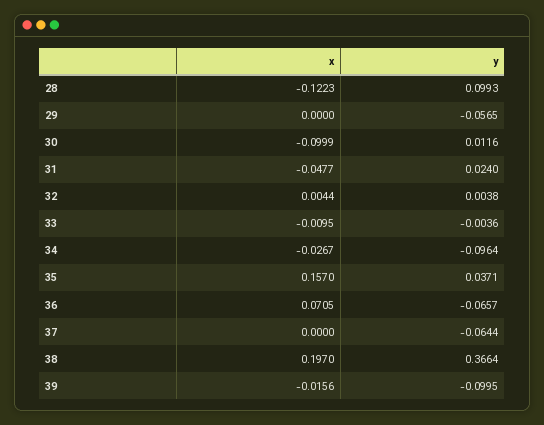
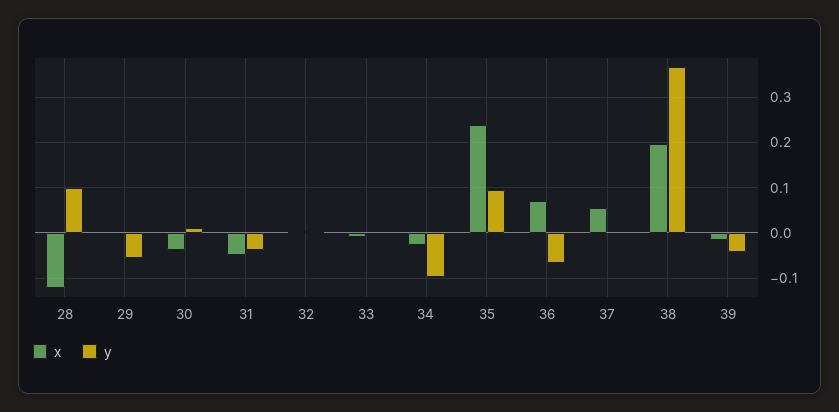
x, 30: -0.0999 -> -0.04
y, 31: 0.024 -> -0.04
x, 35: 0.157 -> 0.24
y, 35: 0.0371 -> 0.1
x, 37: 0 -> 0.06
y, 37: -0.0644 -> 0
y, 39: -0.0995 -> -0.04

